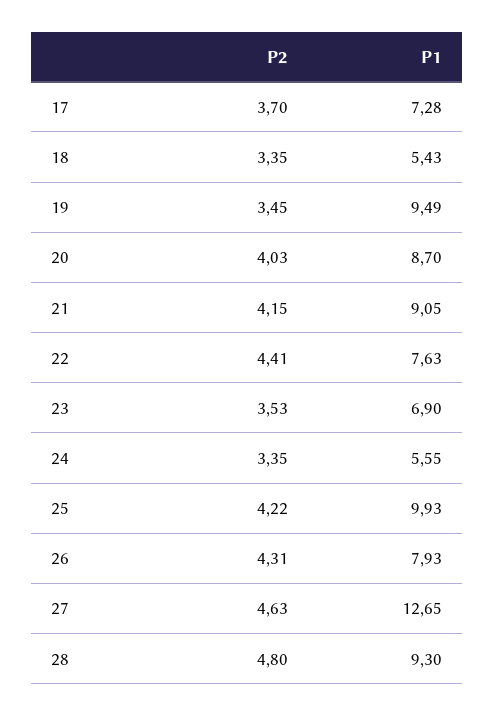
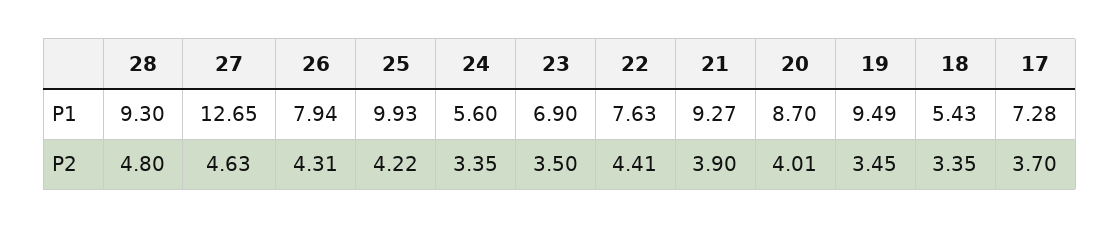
P2, 20: 4.03 -> 4.01
P2, 21: 4.15 -> 3.9
P1, 21: 9.05 -> 9.27
P2, 23: 3.53 -> 3.5
P1, 24: 5.55 -> 5.6
P1, 26: 7.93 -> 7.94

